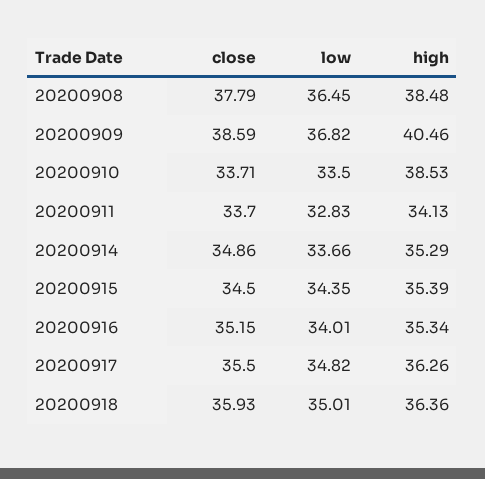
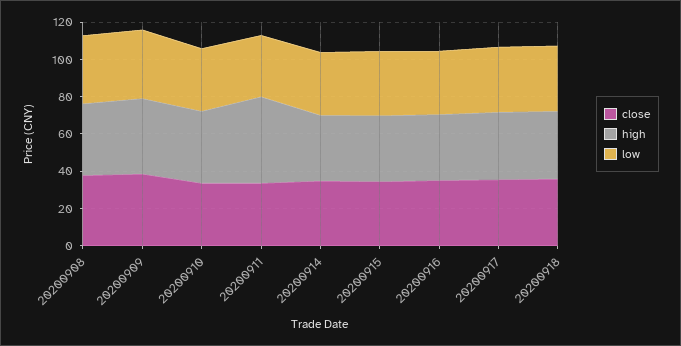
high, 20200911: 34.13 -> 45

